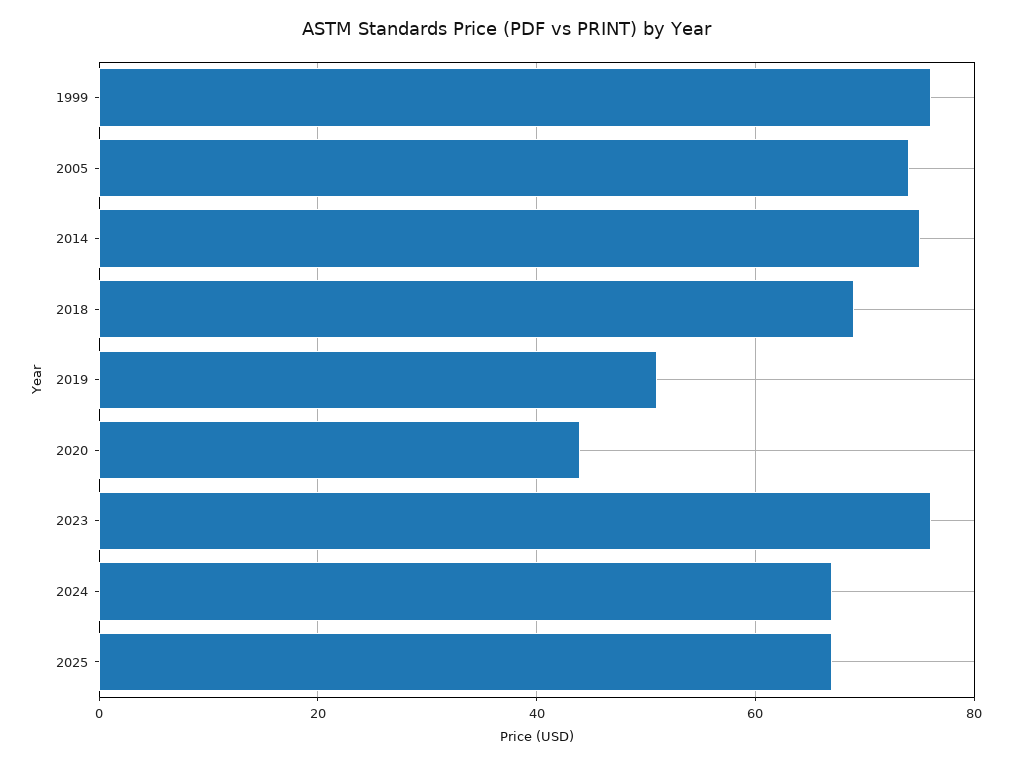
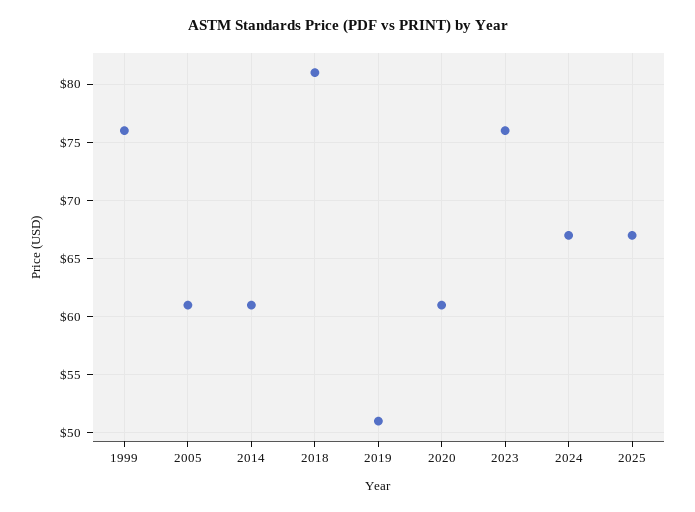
2005: 75 -> 61
2014: 75 -> 61
2018: 70 -> 81
2020: 45 -> 61

